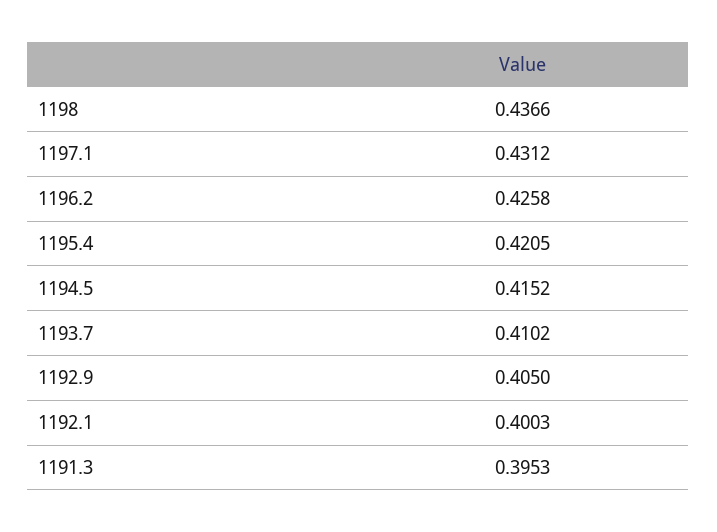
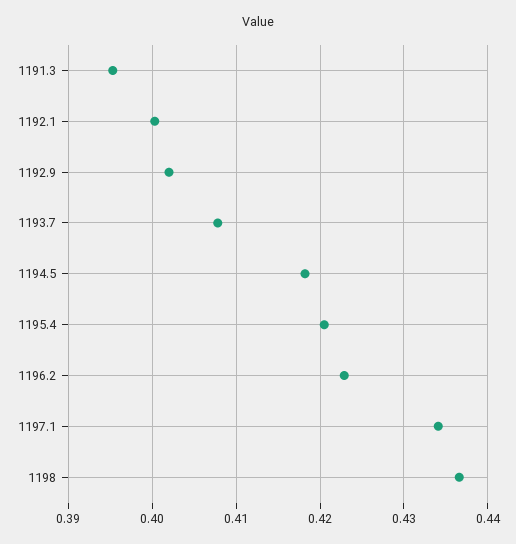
1197.1: 0.4312 -> 0.434
1196.2: 0.4258 -> 0.423
1194.5: 0.4152 -> 0.418
1193.7: 0.4102 -> 0.408
1192.9: 0.405 -> 0.402

